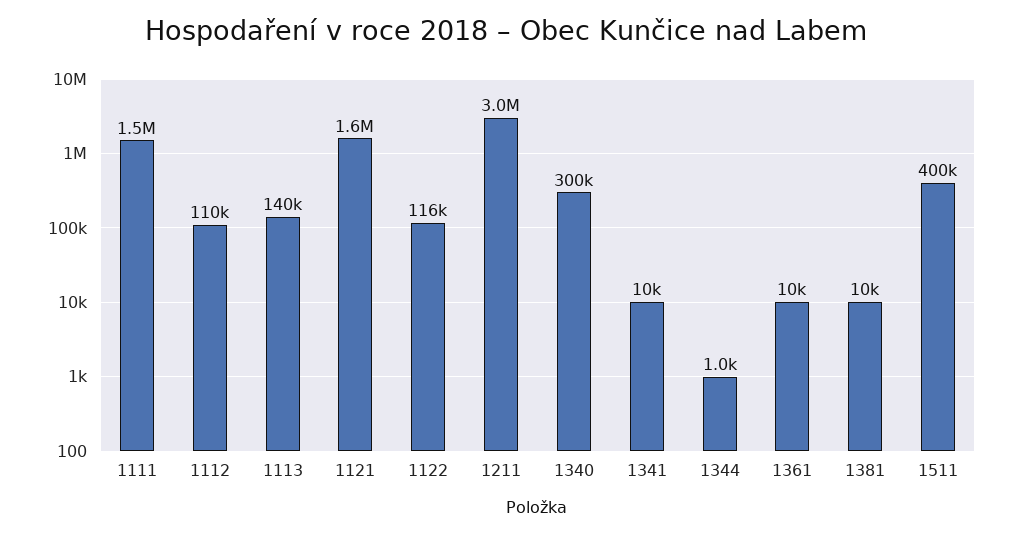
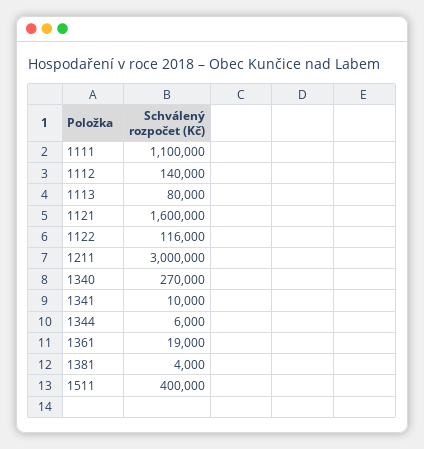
1111: 1500000 -> 1100000
1112: 110000 -> 140000
1113: 140000 -> 80000
1340: 300000 -> 270000
1344: 1000 -> 6000
1361: 10000 -> 19000
1381: 10000 -> 4000

